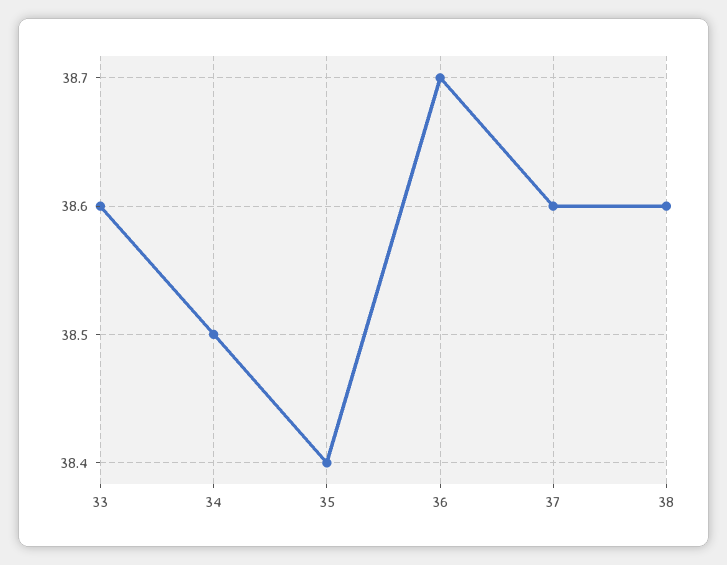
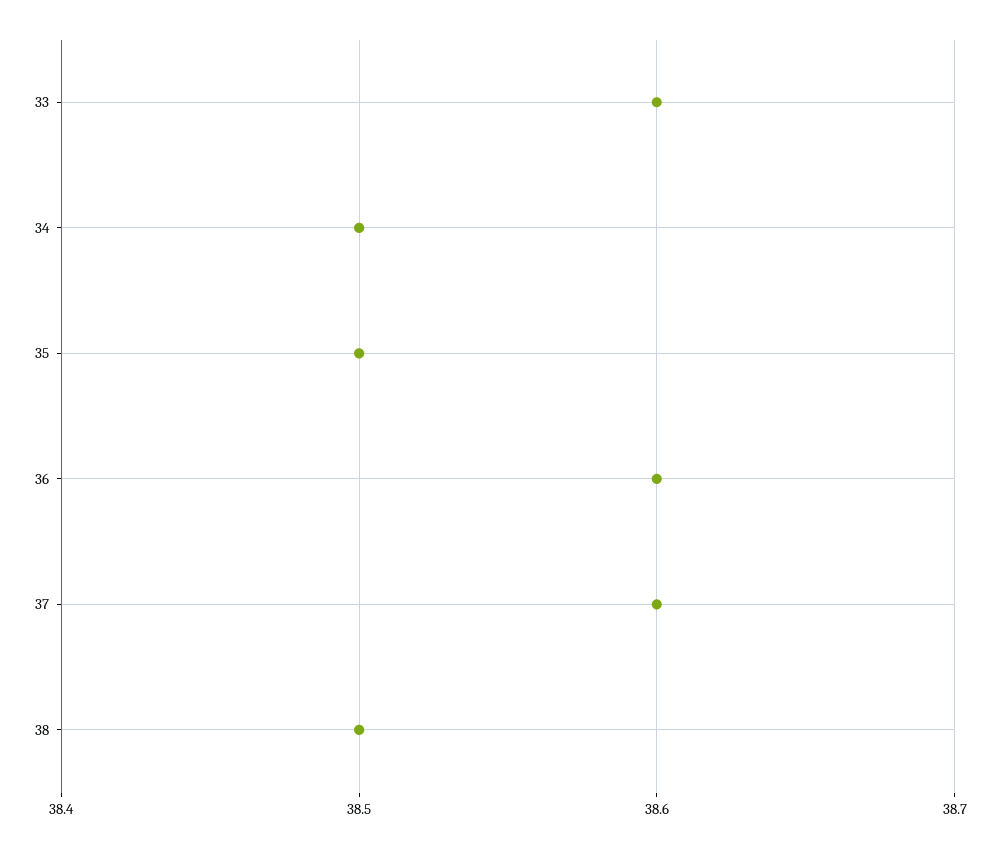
35: 38.4 -> 38.5
36: 38.7 -> 38.6
38: 38.6 -> 38.5

